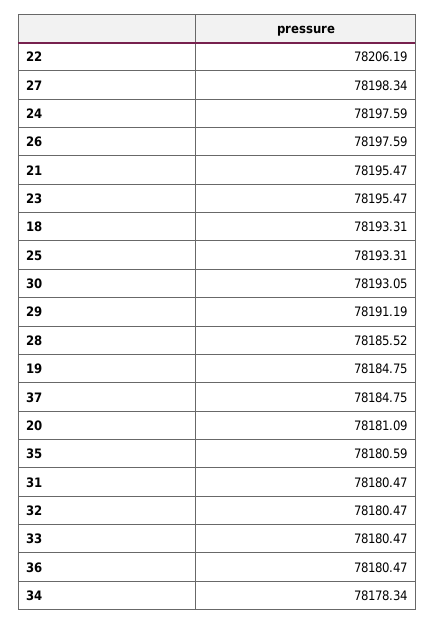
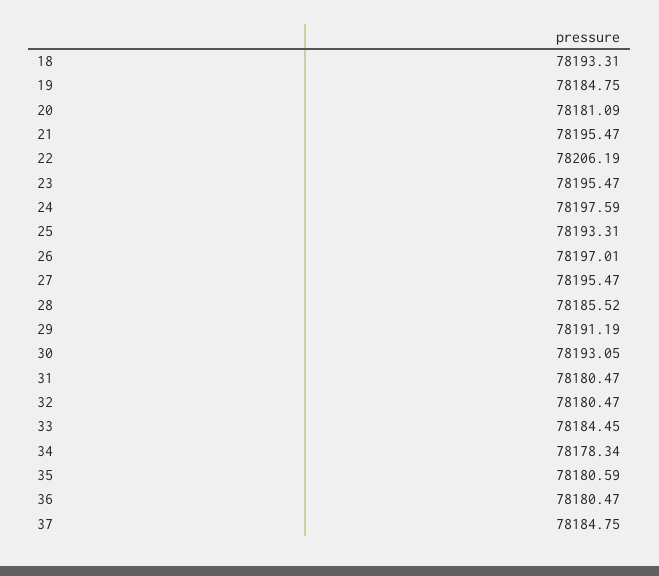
27: 78198.34 -> 78195.47
26: 78197.59 -> 78197.01
33: 78180.47 -> 78184.45

